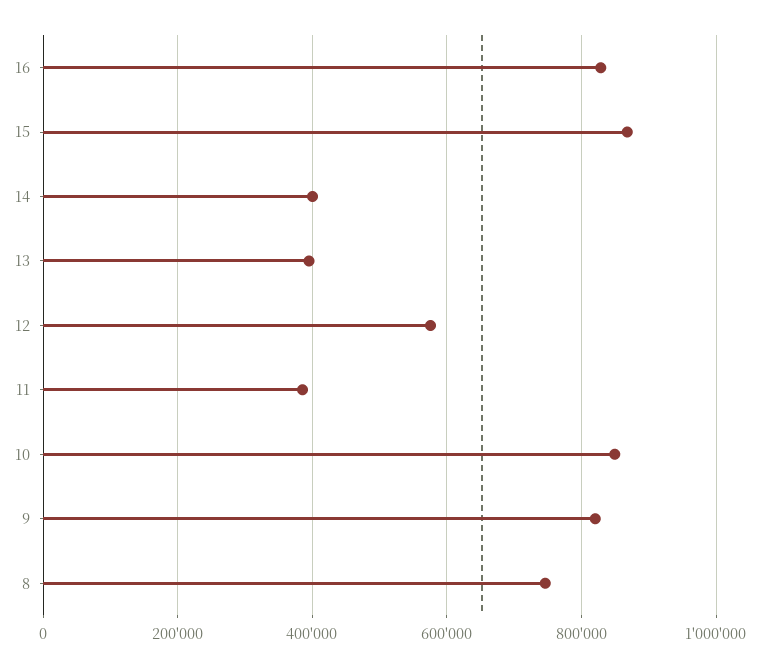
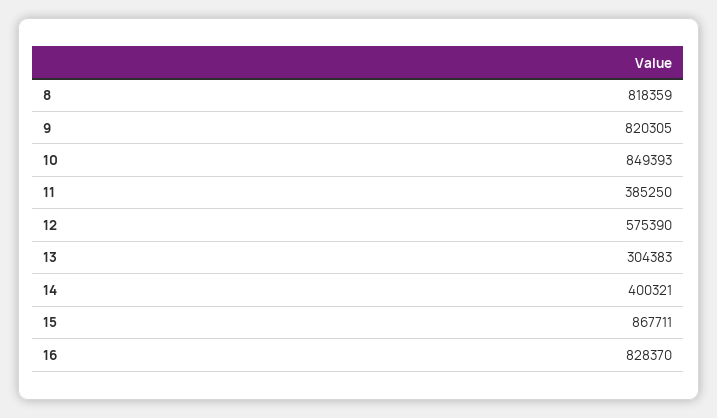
13: 400000 -> 304383
8: 740000 -> 818359

